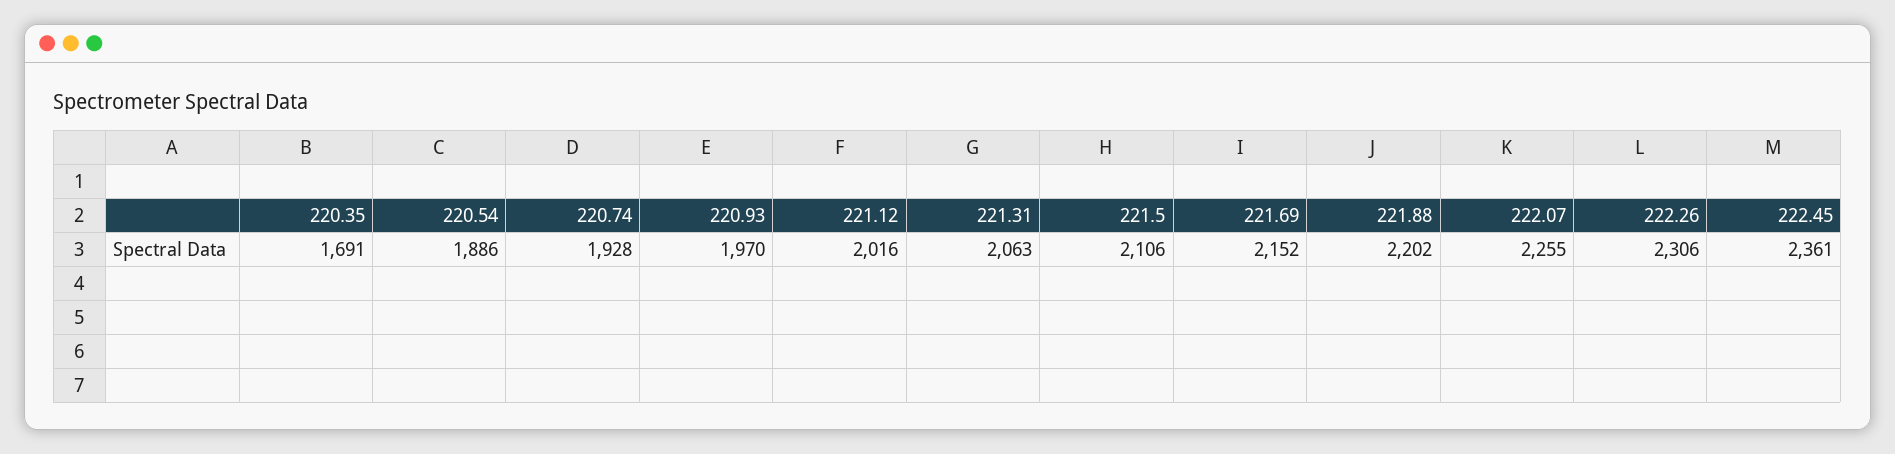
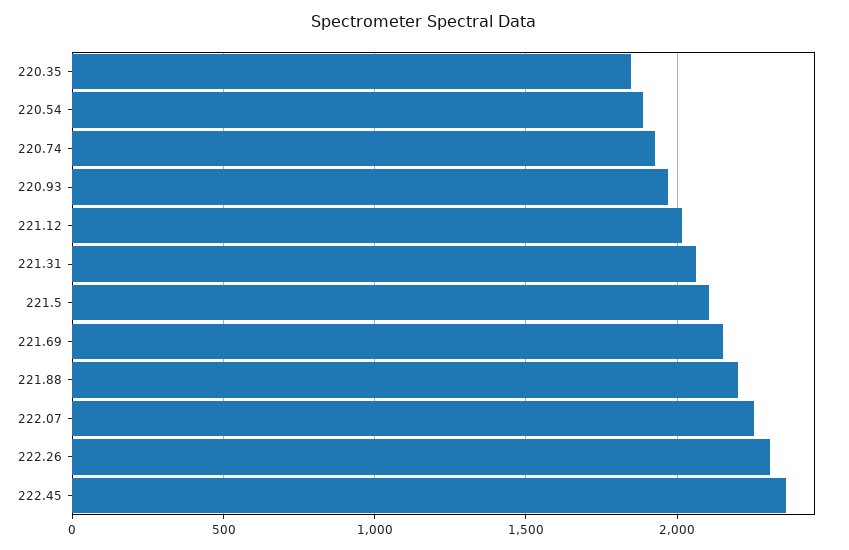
220.35: 1691 -> 1850

